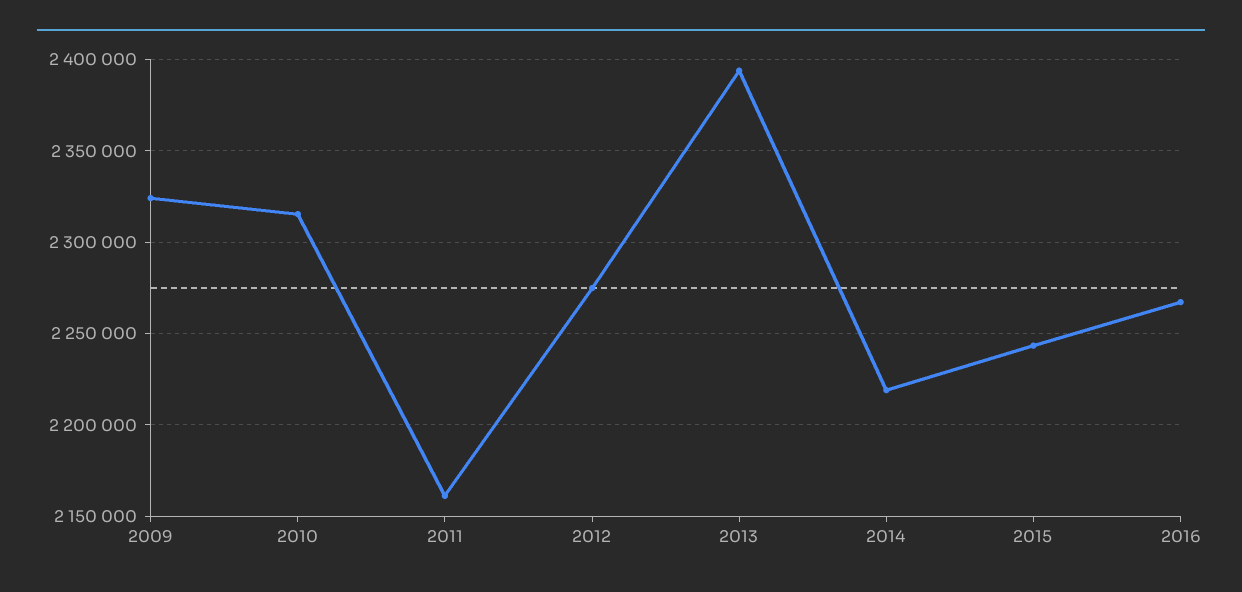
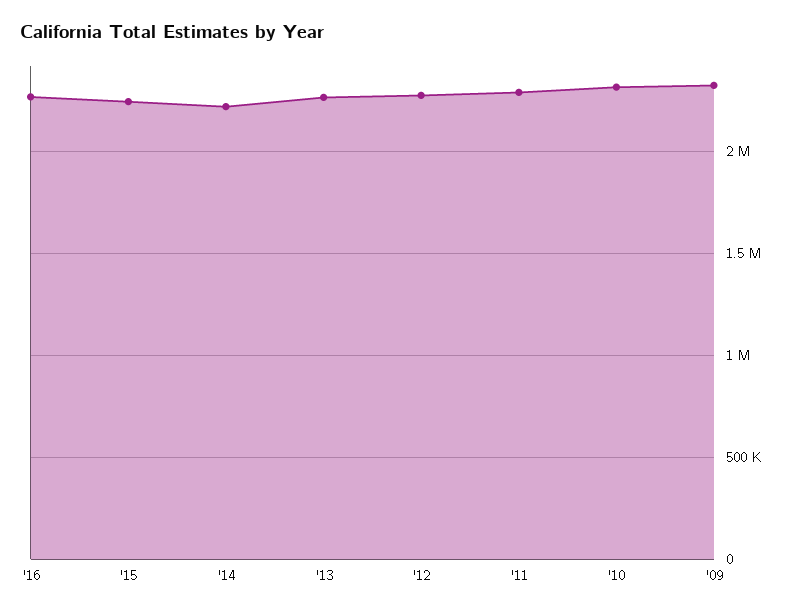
2011: 2160000 -> 2300000
2013: 2395000 -> 2250000

